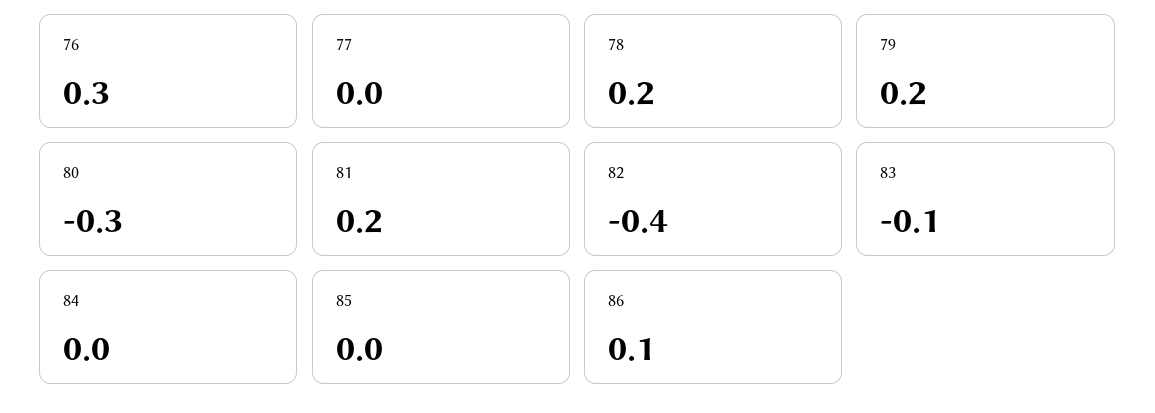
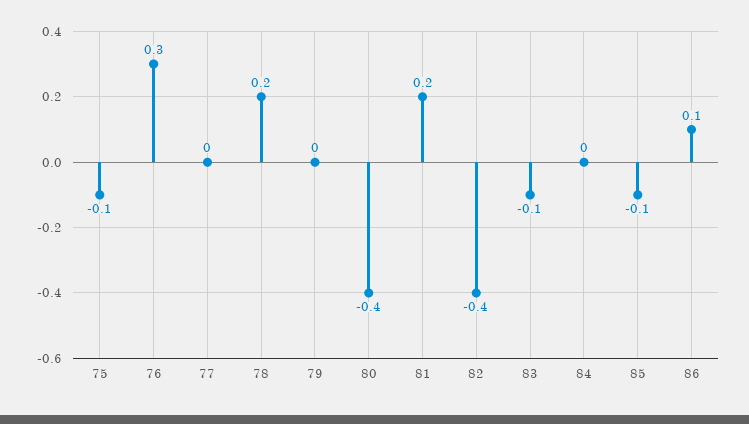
79: 0.2 -> 0
80: -0.3 -> -0.4
85: 0 -> -0.1
75: none -> -0.1

